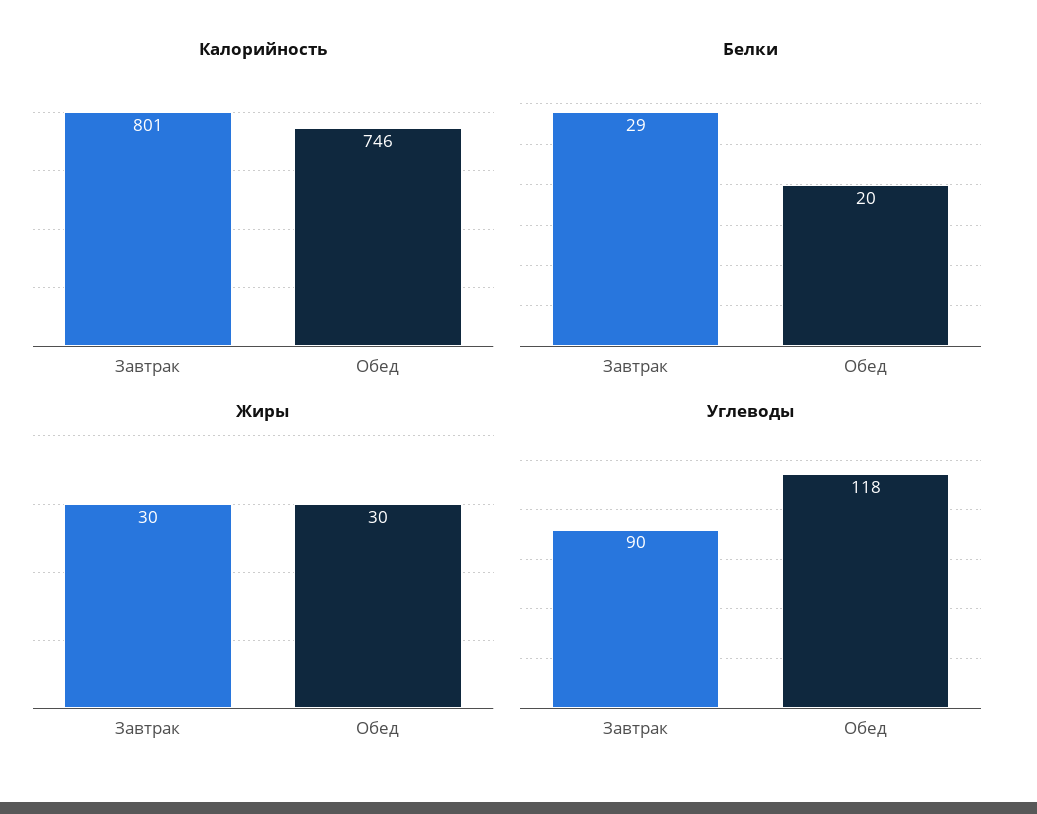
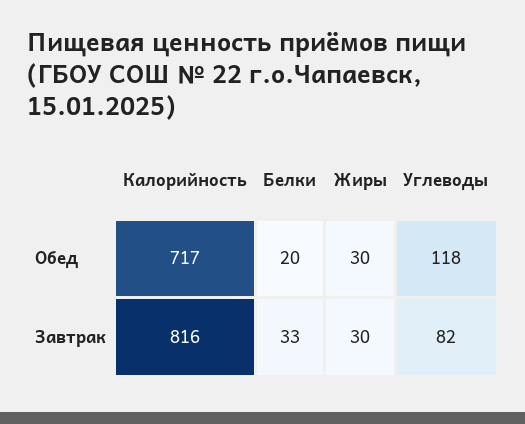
Калорийность, Завтрак: 801 -> 816
Калорийность, Обед: 746 -> 717
Белки, Завтрак: 29 -> 33
Углеводы, Завтрак: 90 -> 82

